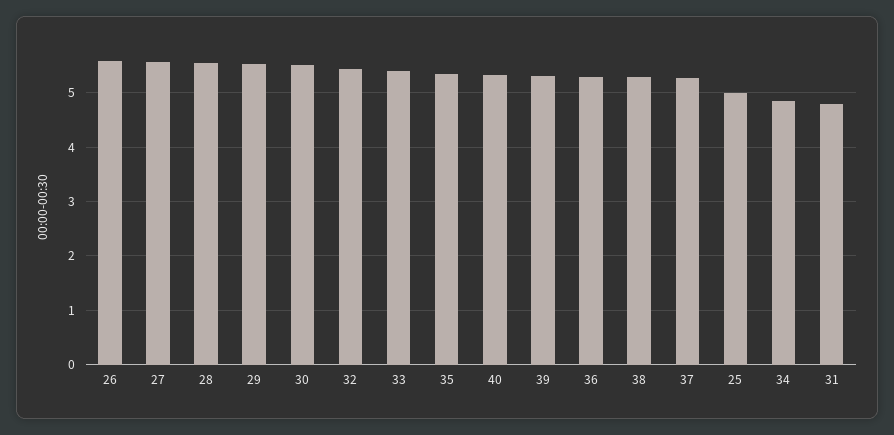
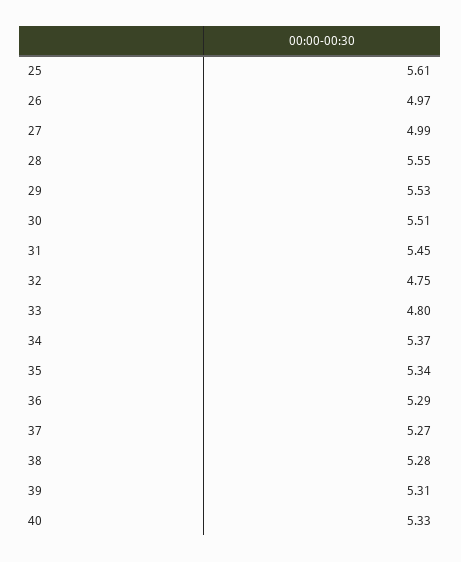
26: 5.6 -> 4.97
27: 5.6 -> 4.99
32: 5.4 -> 4.75
33: 5.4 -> 4.8
25: 5 -> 5.61
34: 4.8 -> 5.37
31: 4.8 -> 5.45

